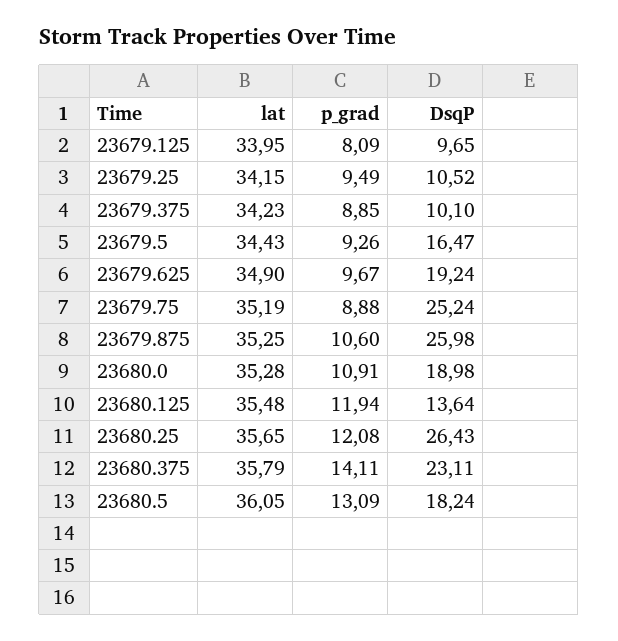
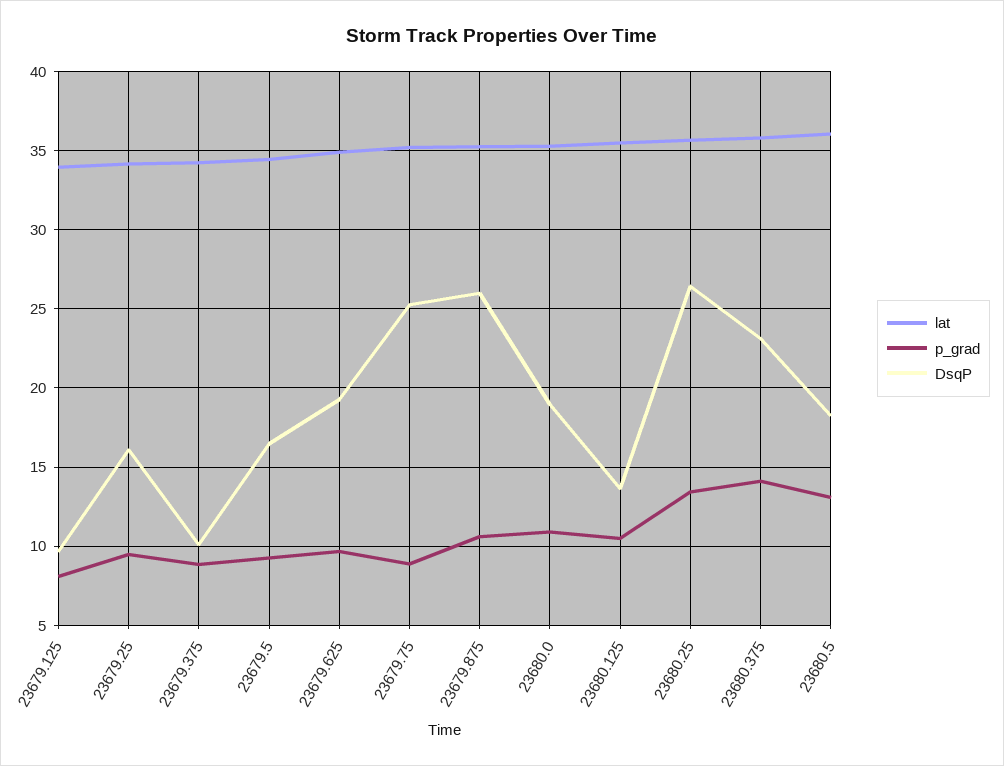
DsqP, 23679.25: 10.52 -> 16
p_grad, 23680.125: 11.94 -> 10.5
p_grad, 23680.25: 12.08 -> 13.5

